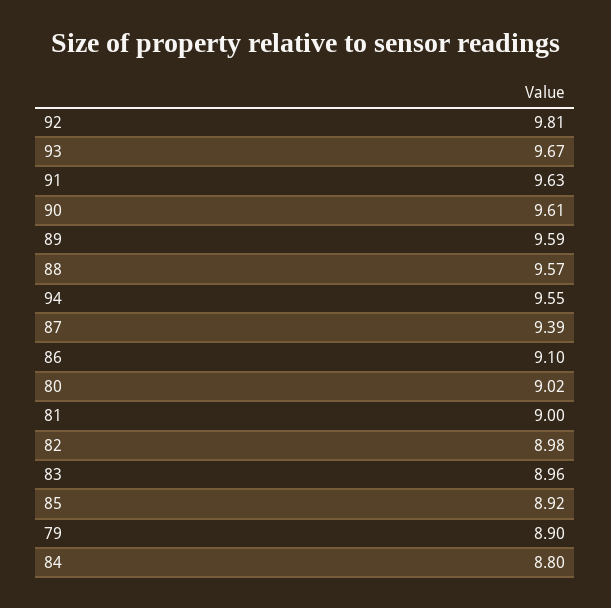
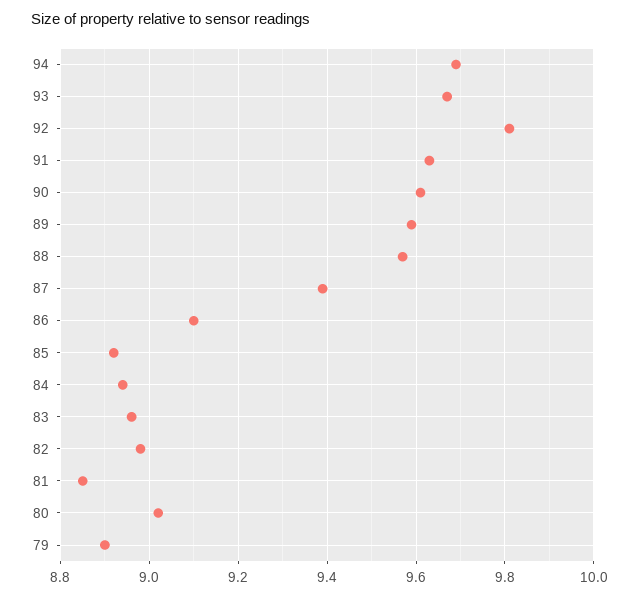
94: 9.55 -> 9.7
81: 9 -> 8.85
84: 8.8 -> 8.95

